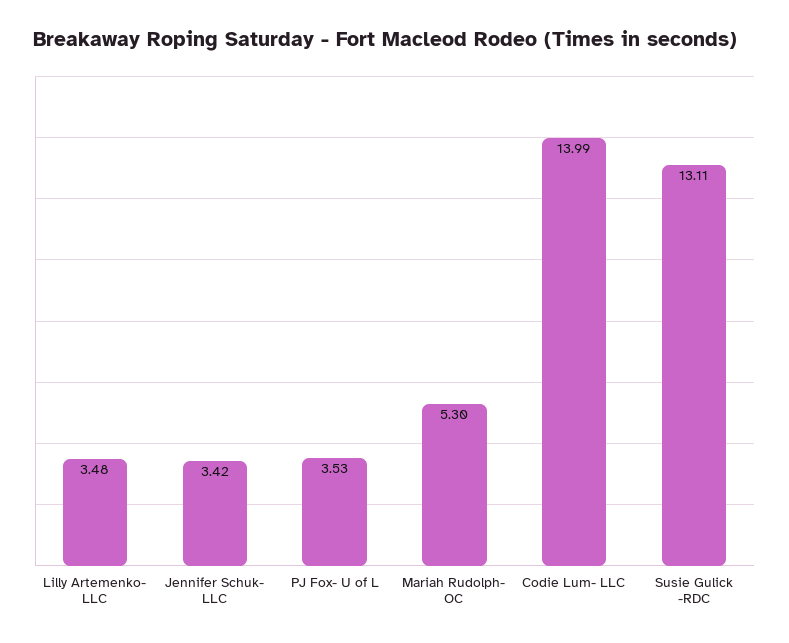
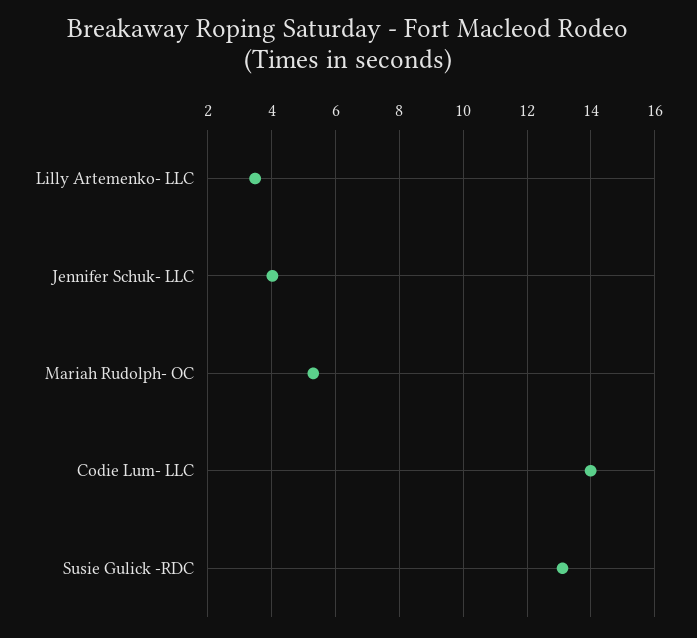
Jennifer Schuk- LLC: 3.42 -> 4
PJ Fox- U of L: 3.53 -> none

